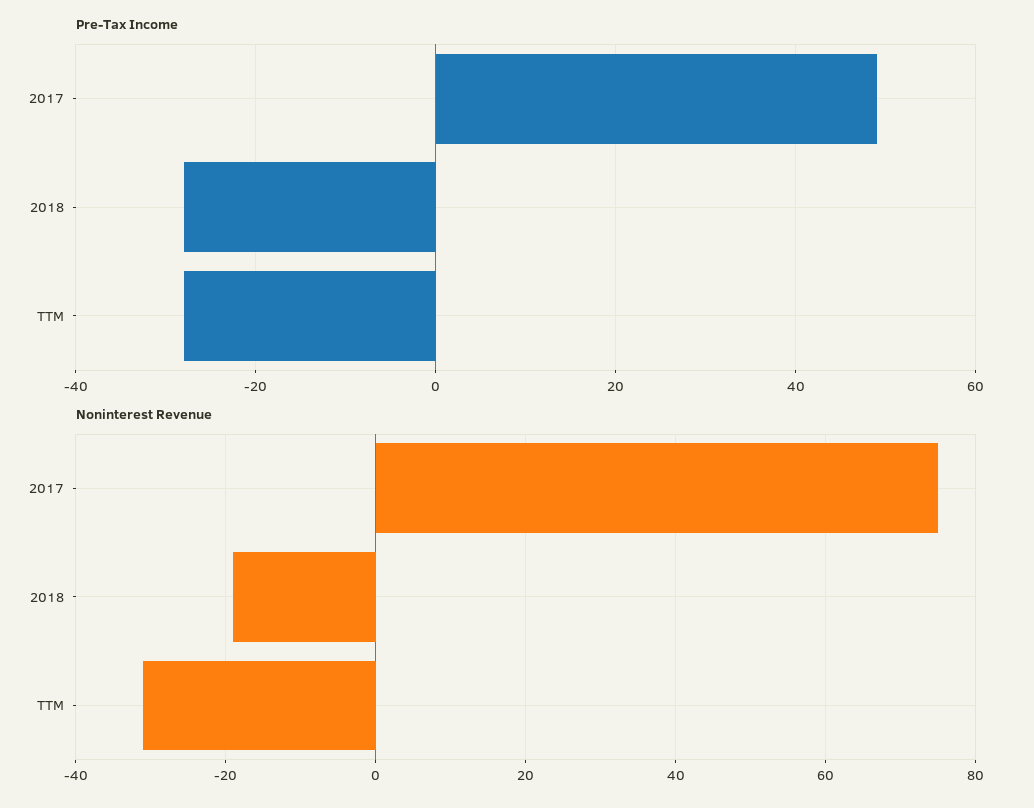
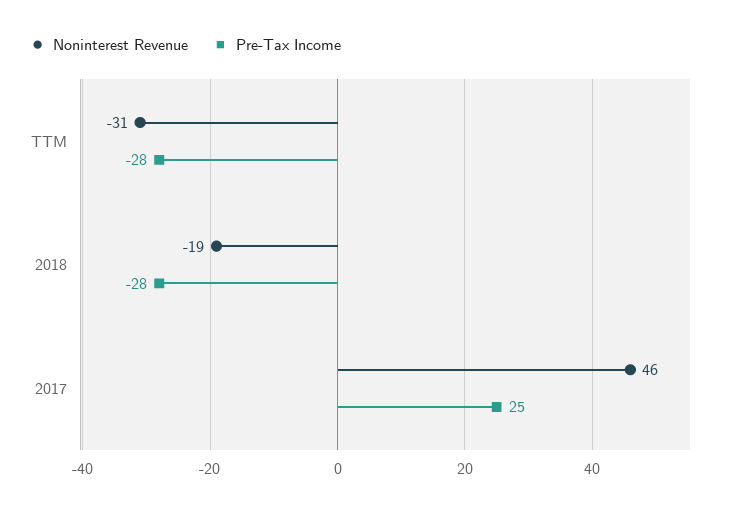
Pre-Tax Income, 2017: 50 -> 25
Noninterest Revenue, 2017: 75 -> 46

